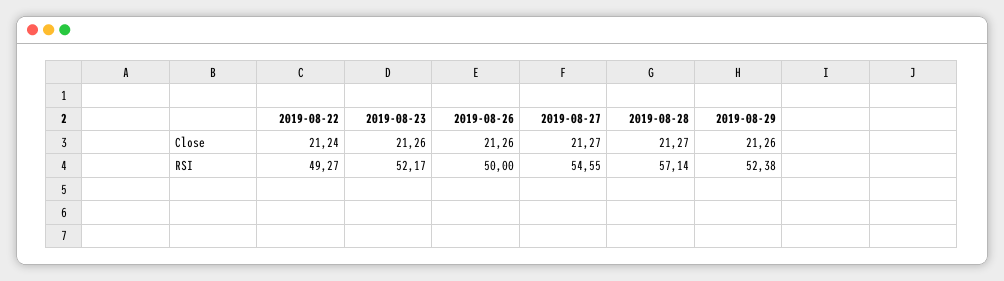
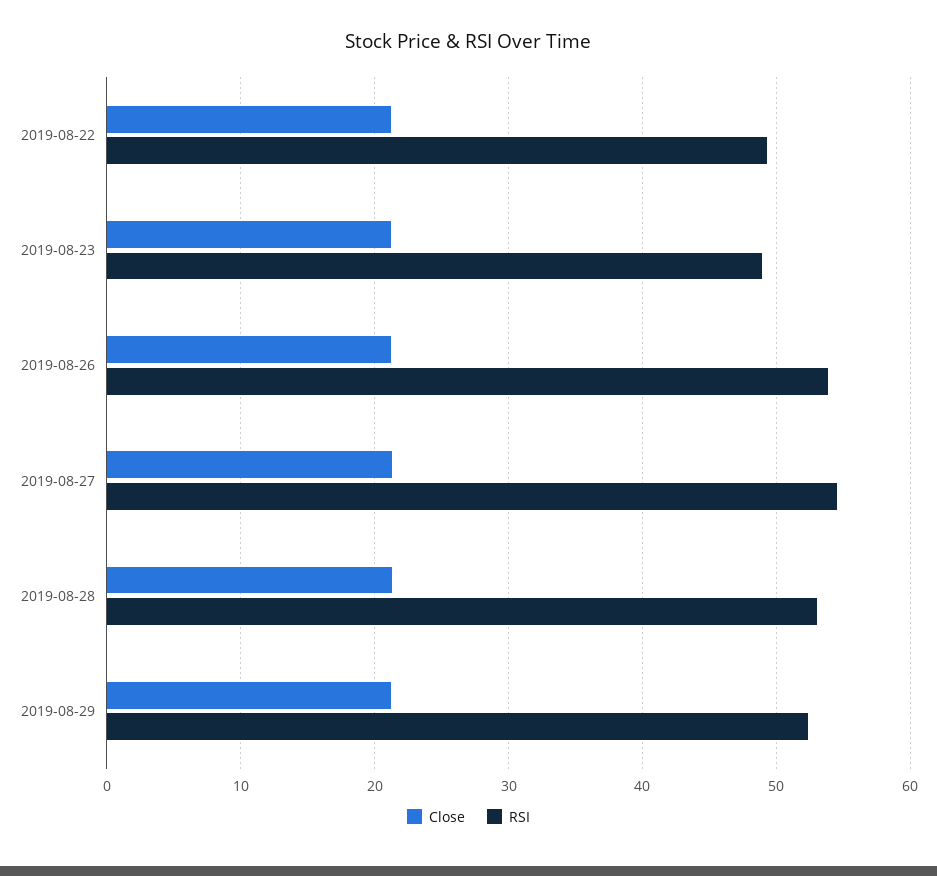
RSI, 2019-08-23: 52.17 -> 49
RSI, 2019-08-26: 50 -> 54
RSI, 2019-08-28: 57.14 -> 53

